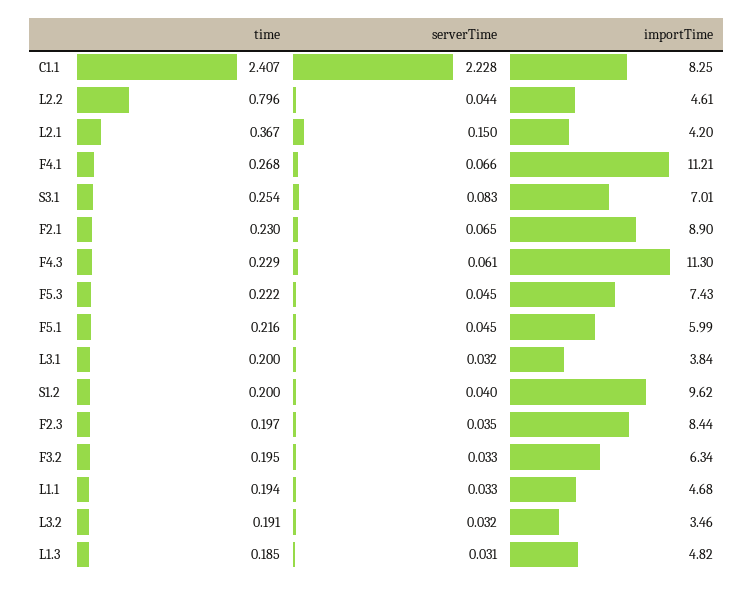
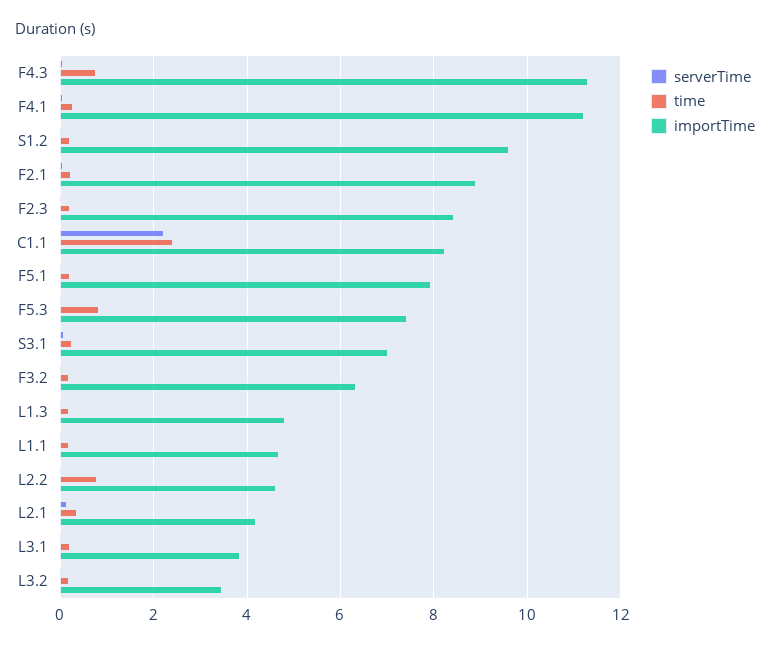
time, F4.3: 0.229 -> 0.8
time, F5.3: 0.222 -> 0.8
importTime, F5.1: 5.99 -> 8

